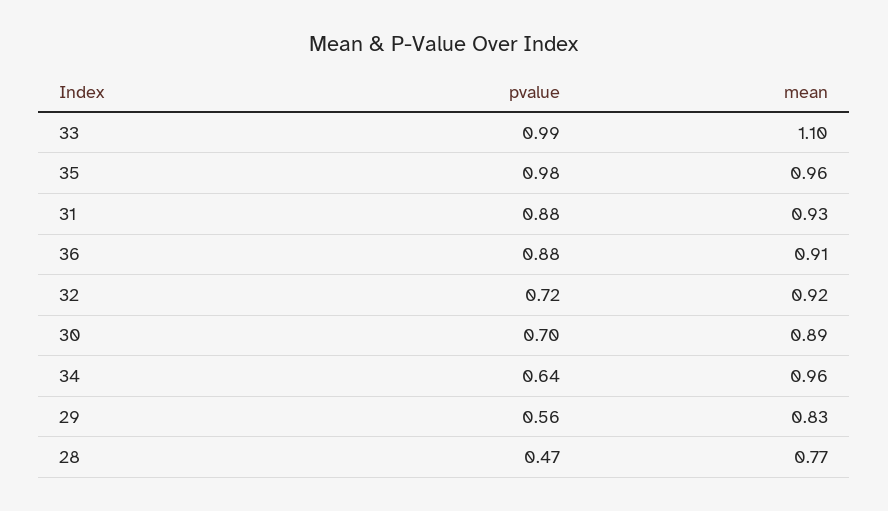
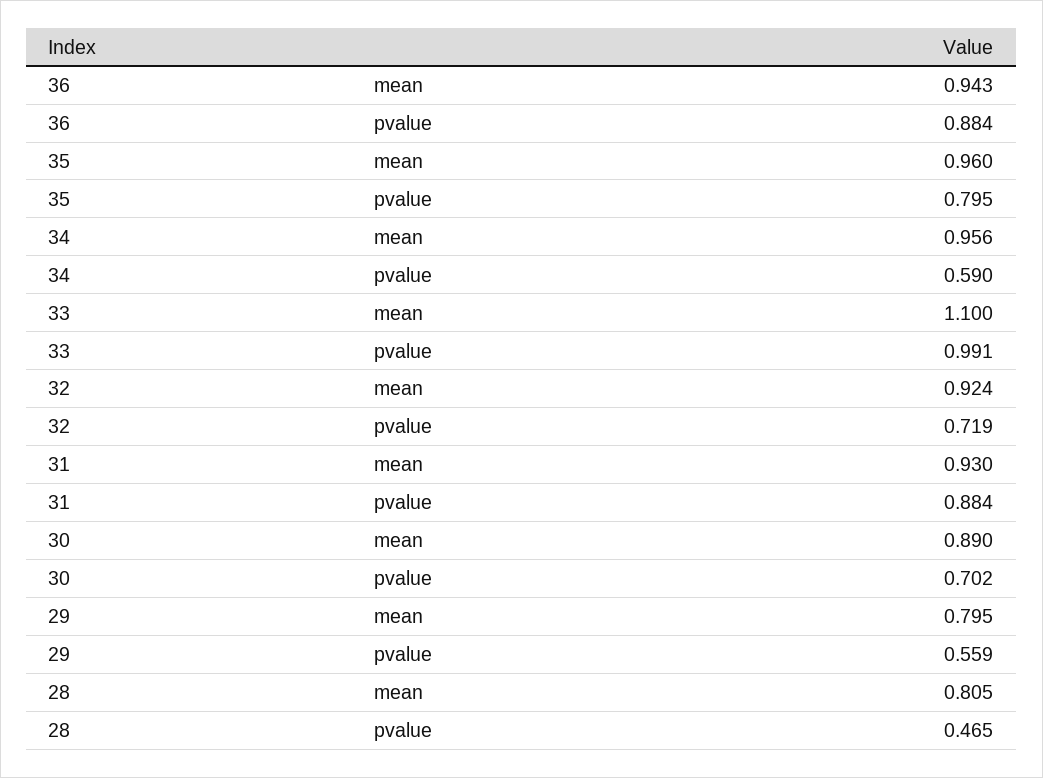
pvalue, 35: 0.98 -> 0.795
mean, 36: 0.91 -> 0.943
pvalue, 34: 0.64 -> 0.59
mean, 29: 0.83 -> 0.795
mean, 28: 0.77 -> 0.805

